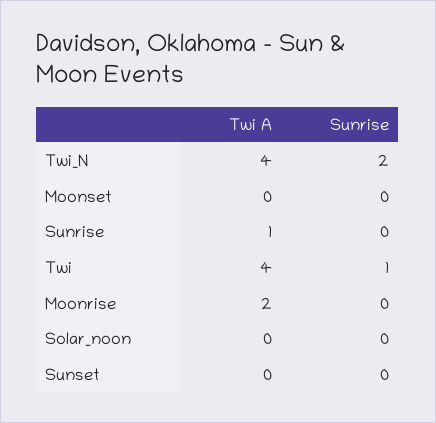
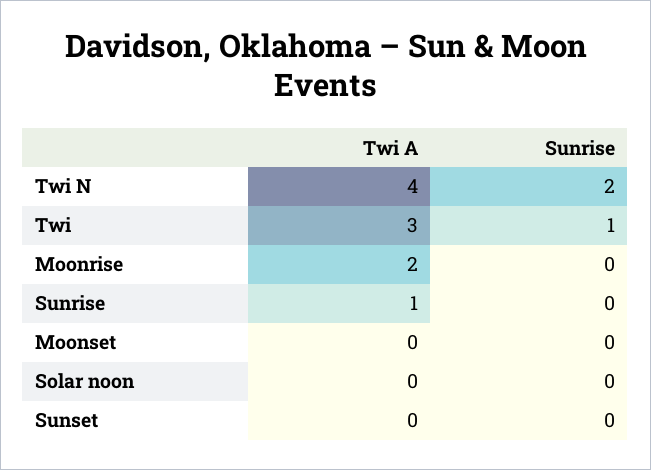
Twi A, Twi: 4 -> 3

